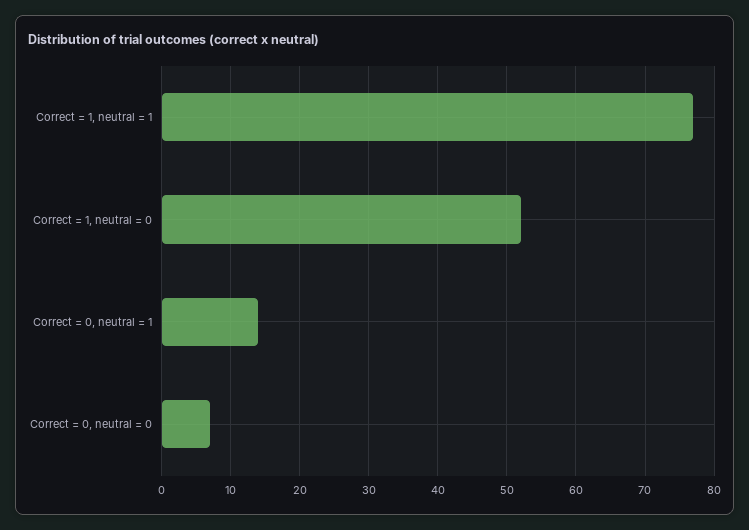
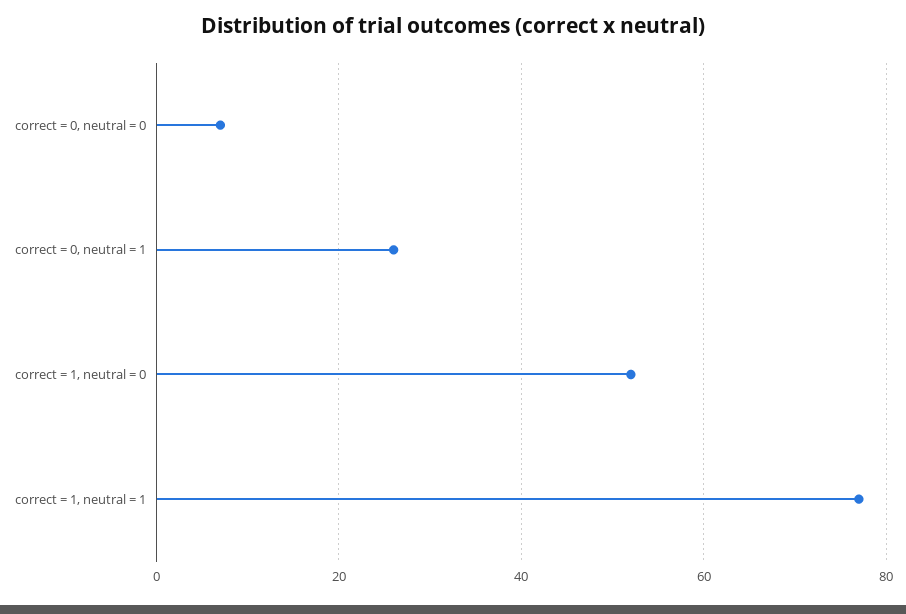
Correct = 0, neutral = 1: 14 -> 25

